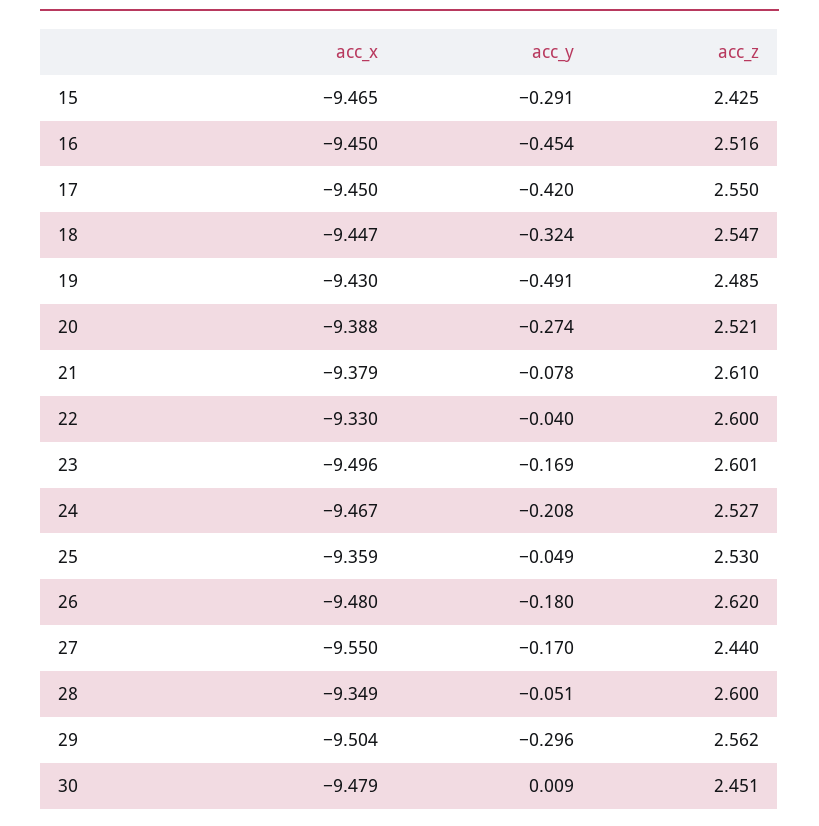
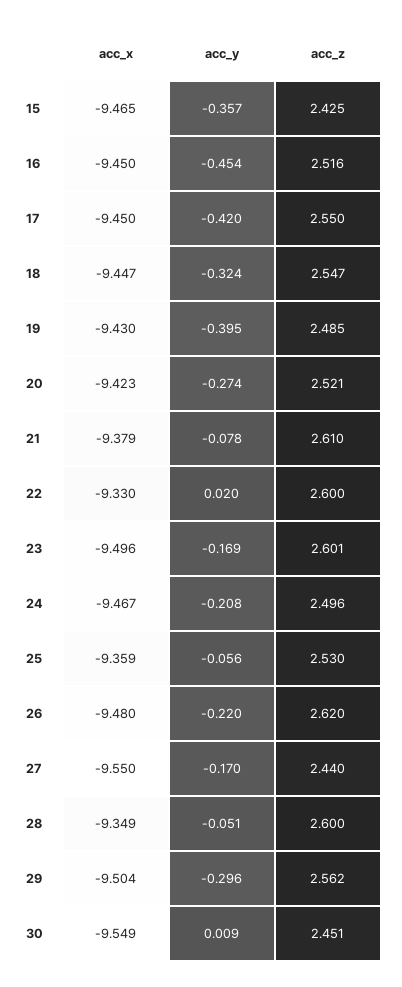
acc_y, 15: -0.291 -> -0.357
acc_y, 19: -0.491 -> -0.395
acc_x, 20: -9.388 -> -9.423
acc_y, 22: -0.04 -> 0.02
acc_z, 24: 2.527 -> 2.496
acc_y, 25: -0.049 -> -0.056
acc_y, 26: -0.18 -> -0.22
acc_x, 30: -9.479 -> -9.549

